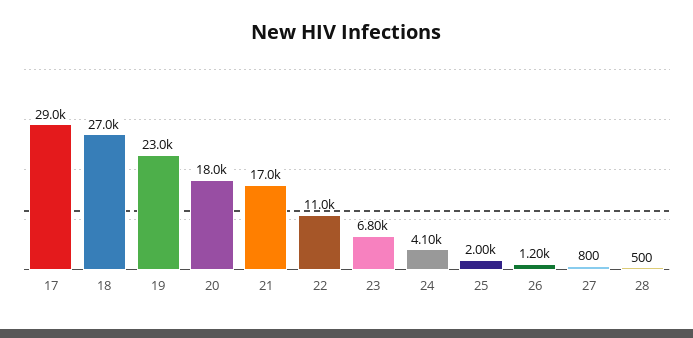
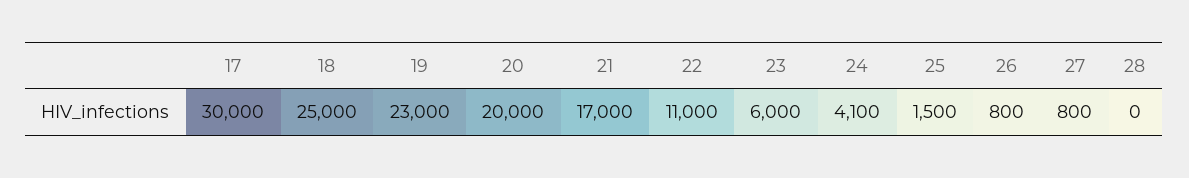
17: 29000 -> 30000
18: 27000 -> 25000
20: 18000 -> 20000
23: 6800 -> 6000
25: 2000 -> 1500
26: 1200 -> 800
28: 500 -> 0

